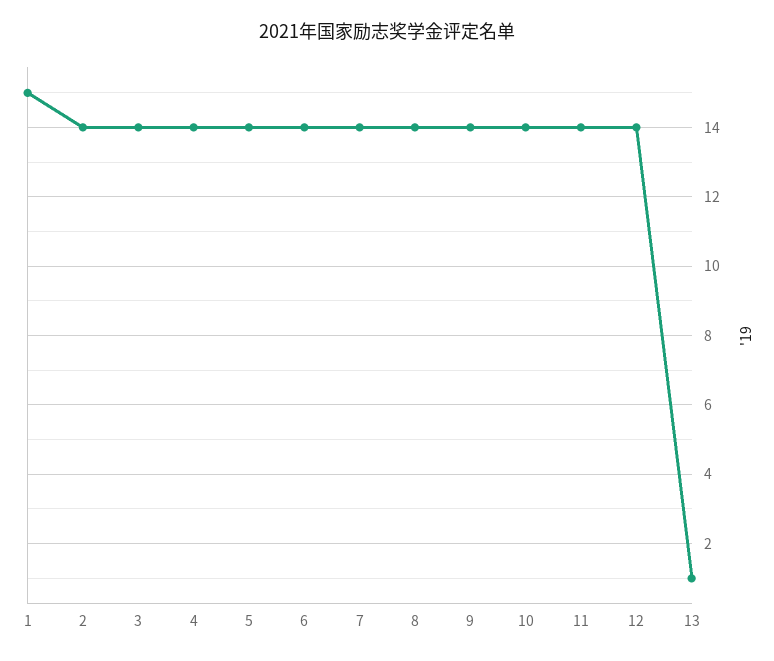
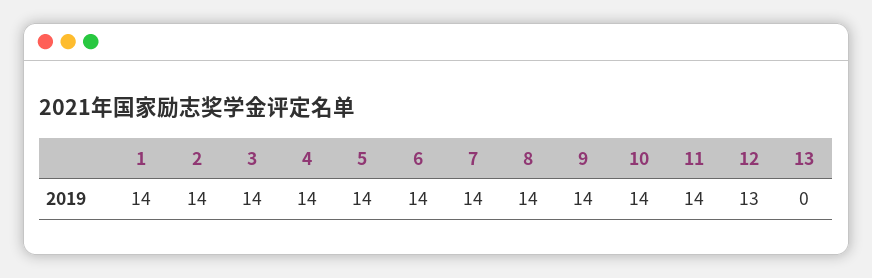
1: 15 -> 14
12: 14 -> 13
13: 1 -> 0

